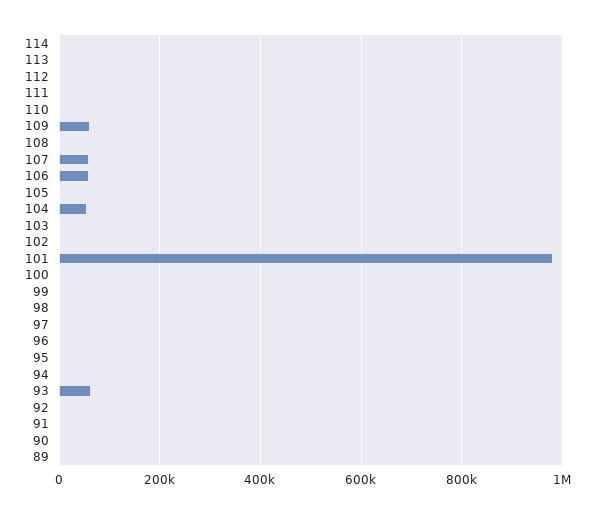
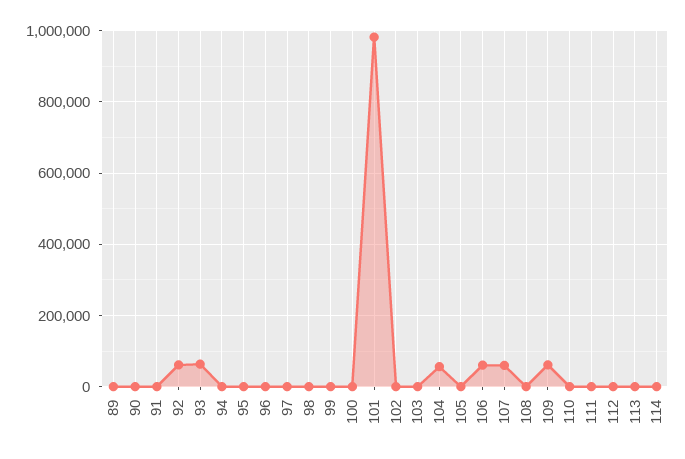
92: 0 -> 60000

